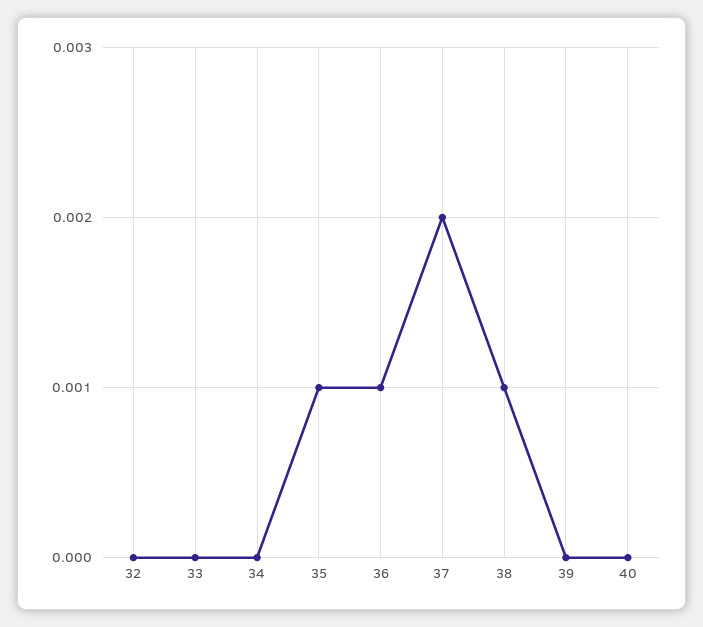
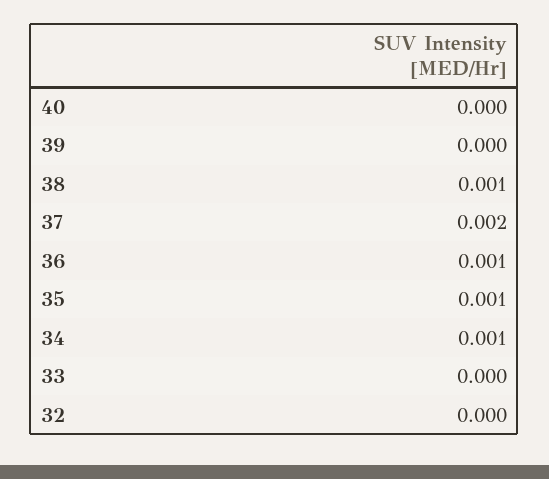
34: 0 -> 0.001

